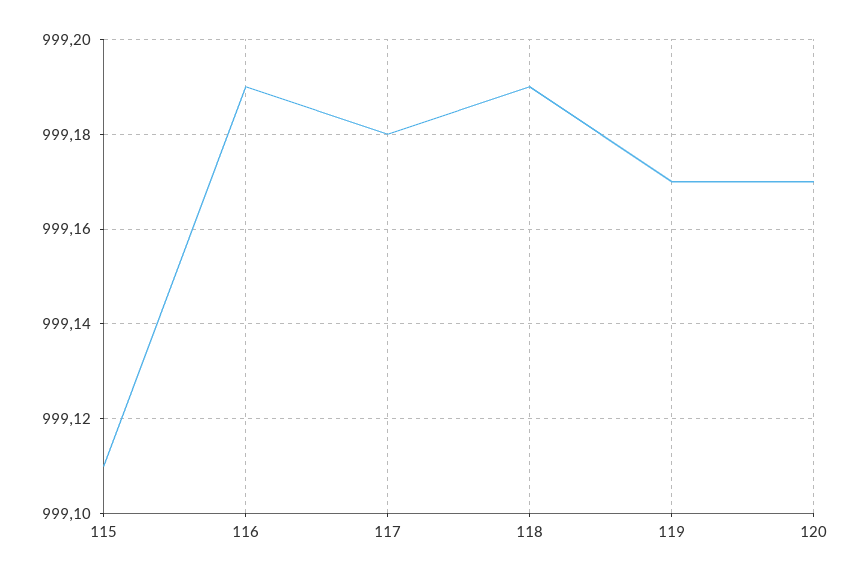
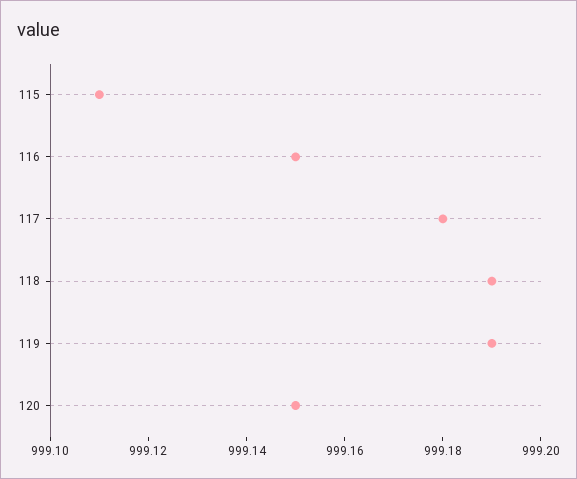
116: 999.19 -> 999.15
119: 999.17 -> 999.19
120: 999.17 -> 999.15

